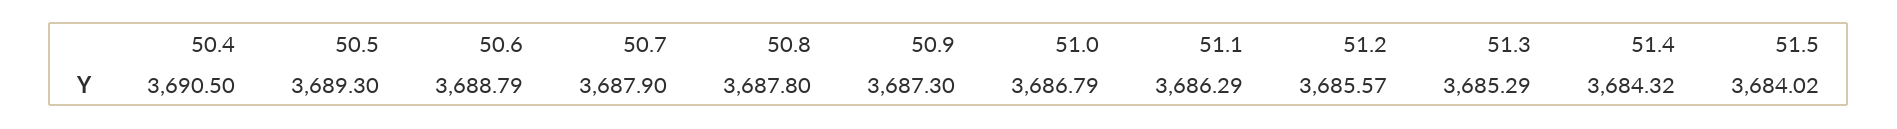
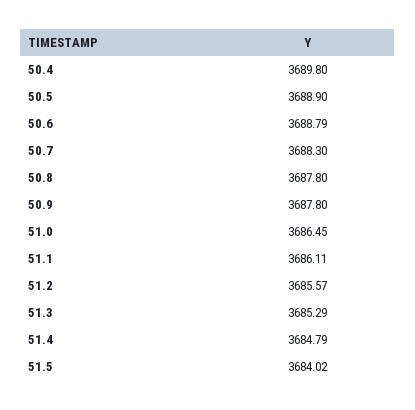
50.4: 3690.5 -> 3689.8
50.5: 3689.3 -> 3688.9
50.7: 3687.9 -> 3688.3
50.9: 3687.3 -> 3687.8
51.0: 3686.79 -> 3686.45
51.1: 3686.29 -> 3686.11
51.4: 3684.32 -> 3684.79

